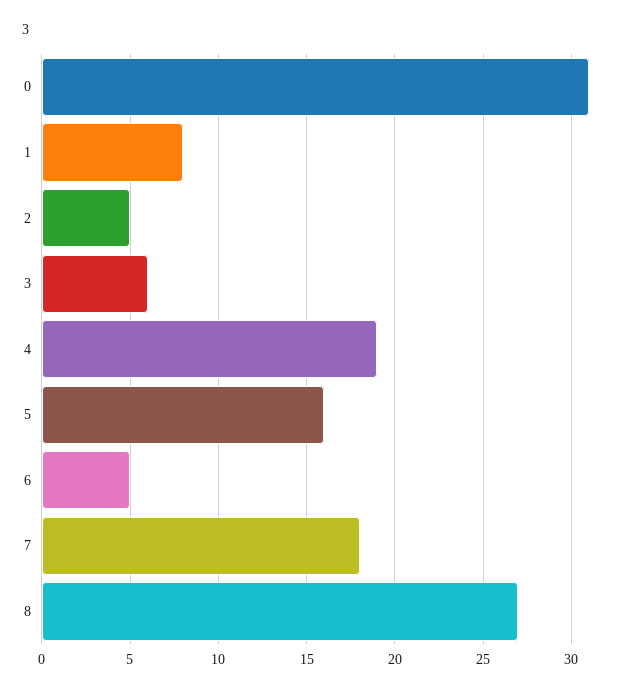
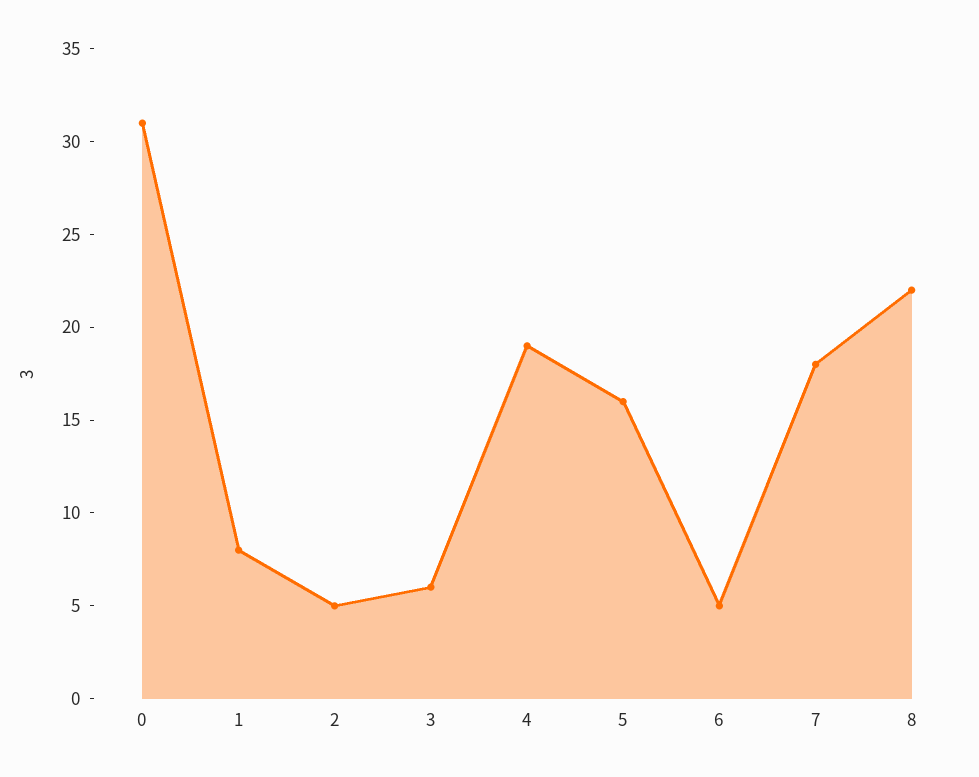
8: 27 -> 22

